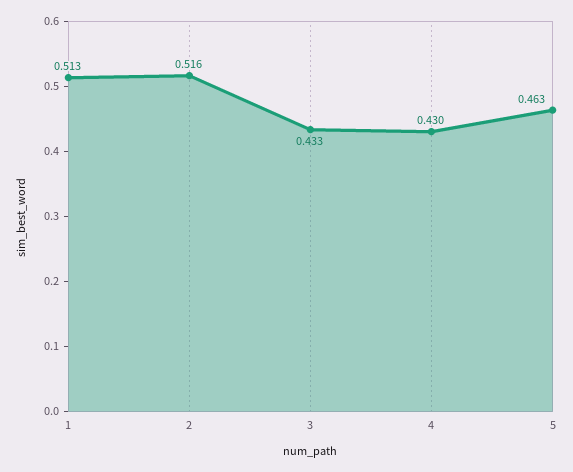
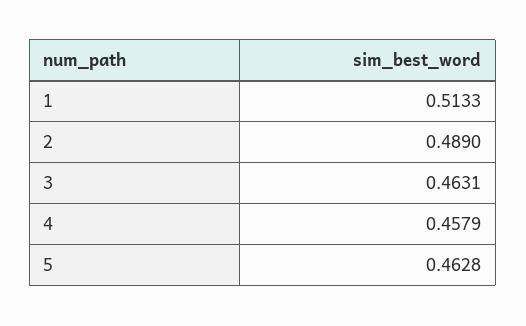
2: 0.516 -> 0.489
3: 0.433 -> 0.4631
4: 0.43 -> 0.4579

